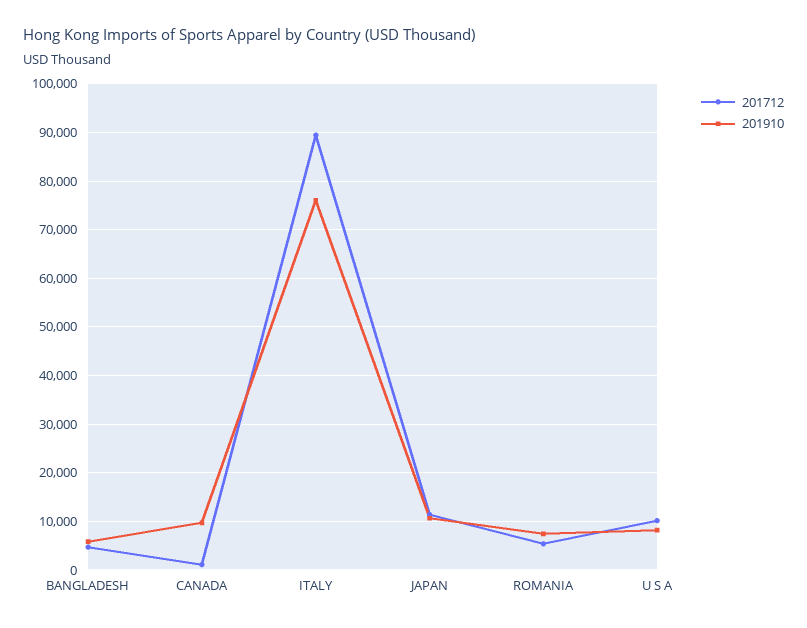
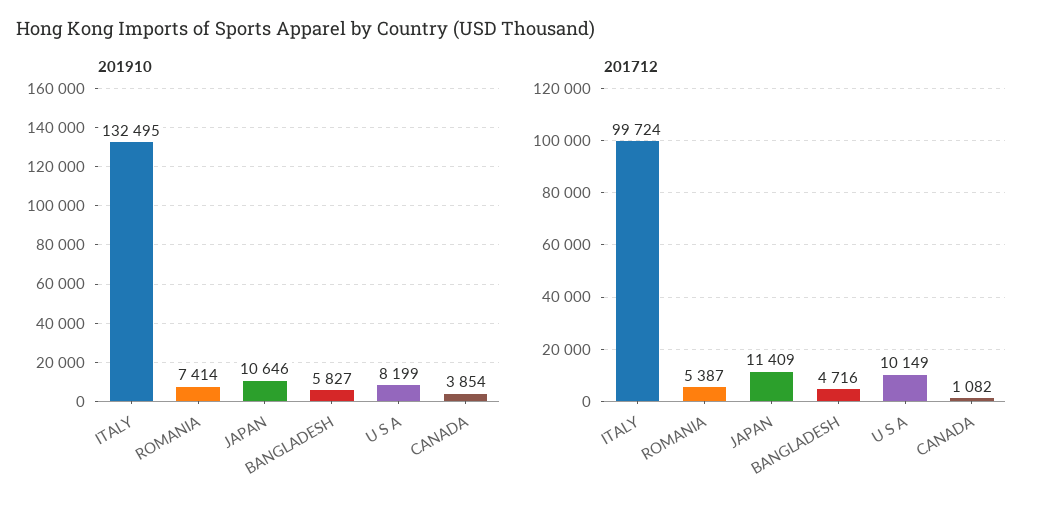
201910, CANADA: 10000 -> 3854
201712, ITALY: 90000 -> 99724
201910, ITALY: 76000 -> 132495

